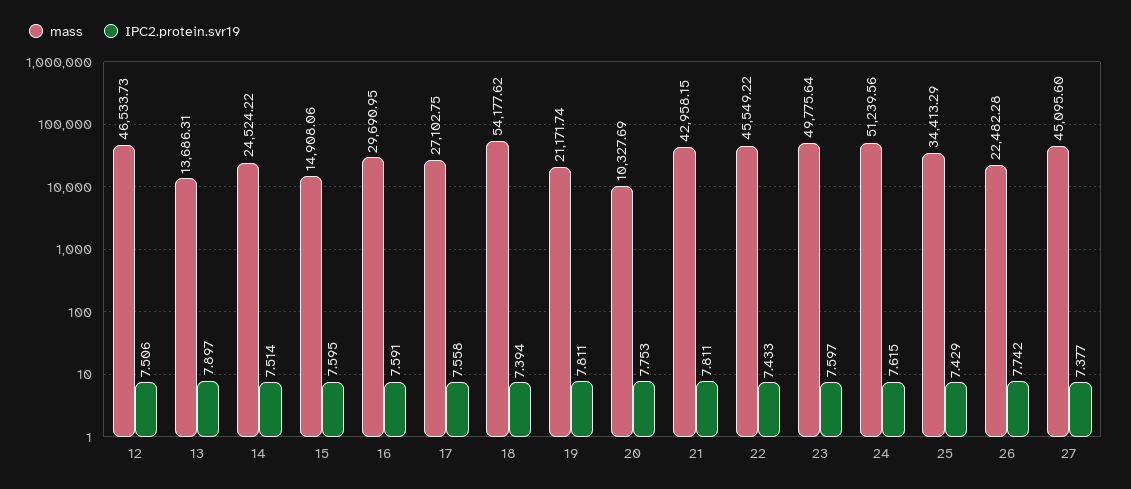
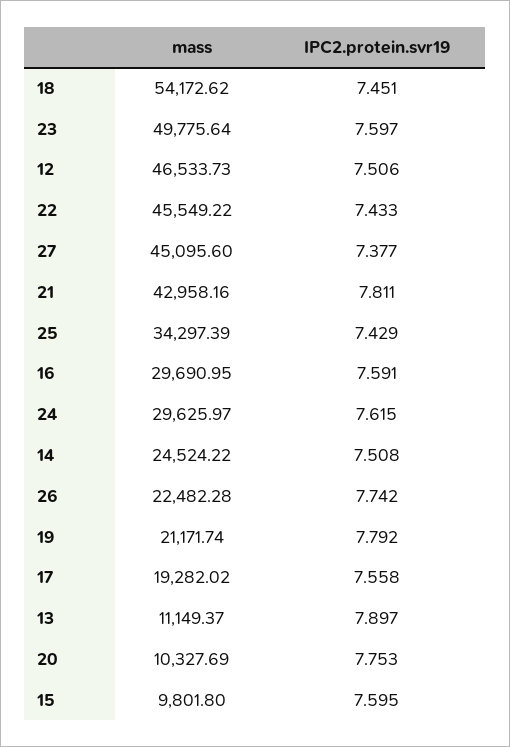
mass, 13: 13686.31 -> 11149.37
IPC2.protein.svr19, 14: 7.514 -> 7.508
mass, 15: 14908.06 -> 9801.8
mass, 17: 27102.75 -> 19282.02
mass, 18: 54177.62 -> 54172.62
IPC2.protein.svr19, 18: 7.394 -> 7.451
IPC2.protein.svr19, 19: 7.811 -> 7.792
mass, 21: 42958.15 -> 42958.16
mass, 24: 51239.56 -> 29625.97
mass, 25: 34413.29 -> 34297.39

